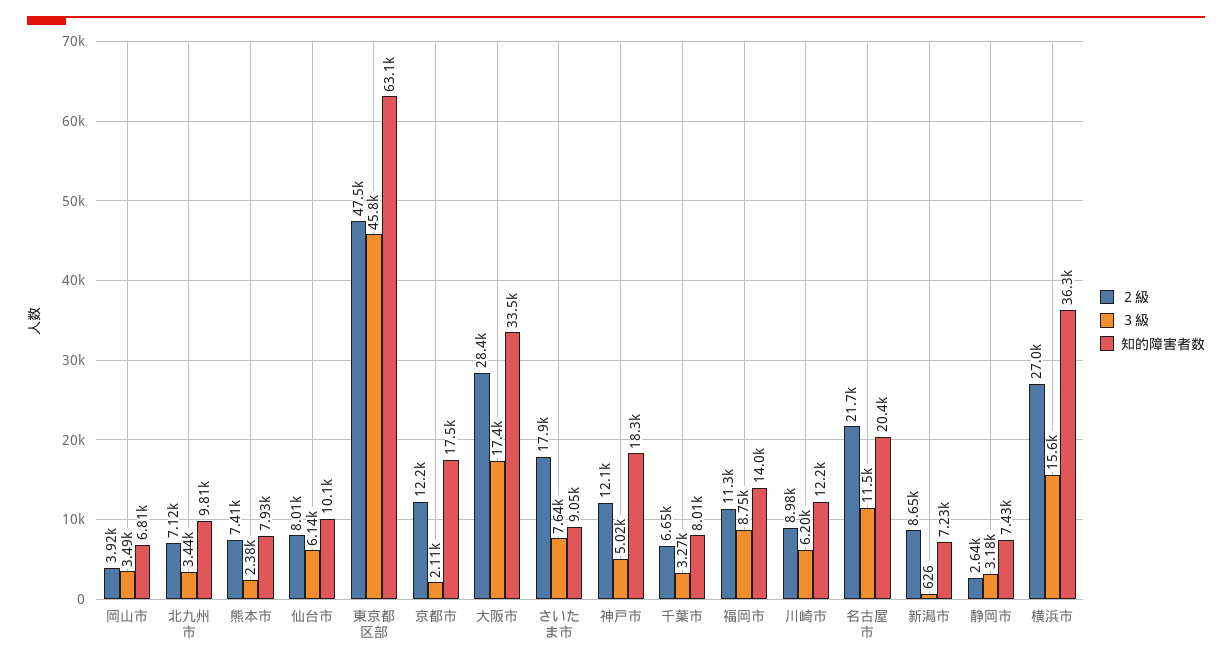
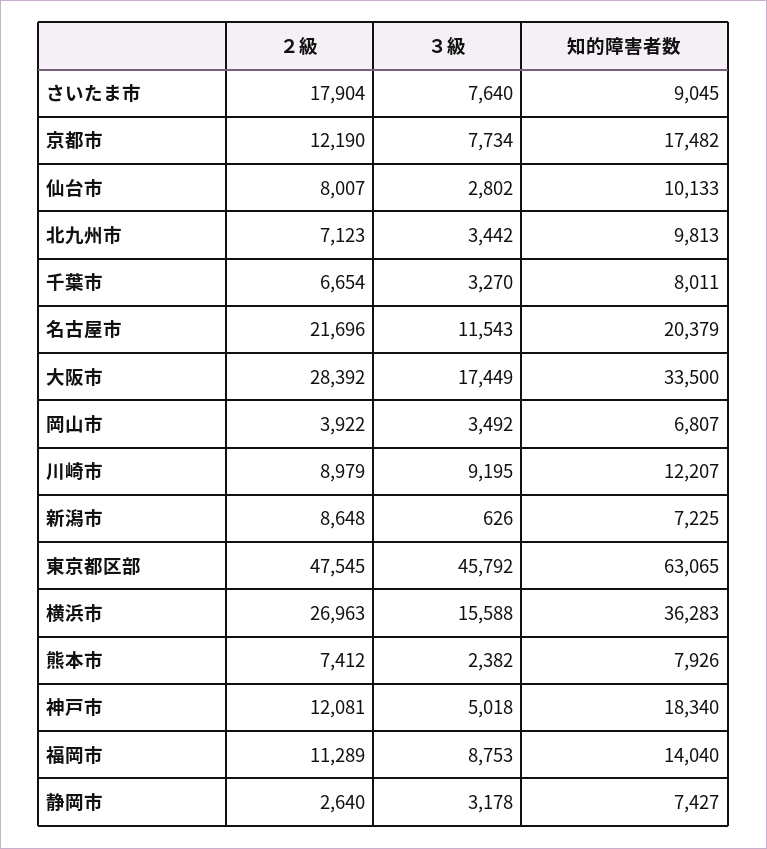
３級, 仙台市: 6140 -> 2802
３級, 京都市: 2110 -> 7734
３級, 川崎市: 6200 -> 9195

